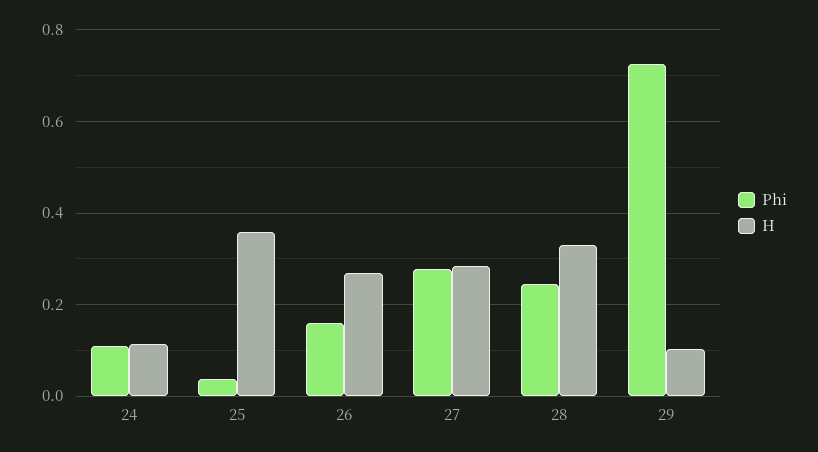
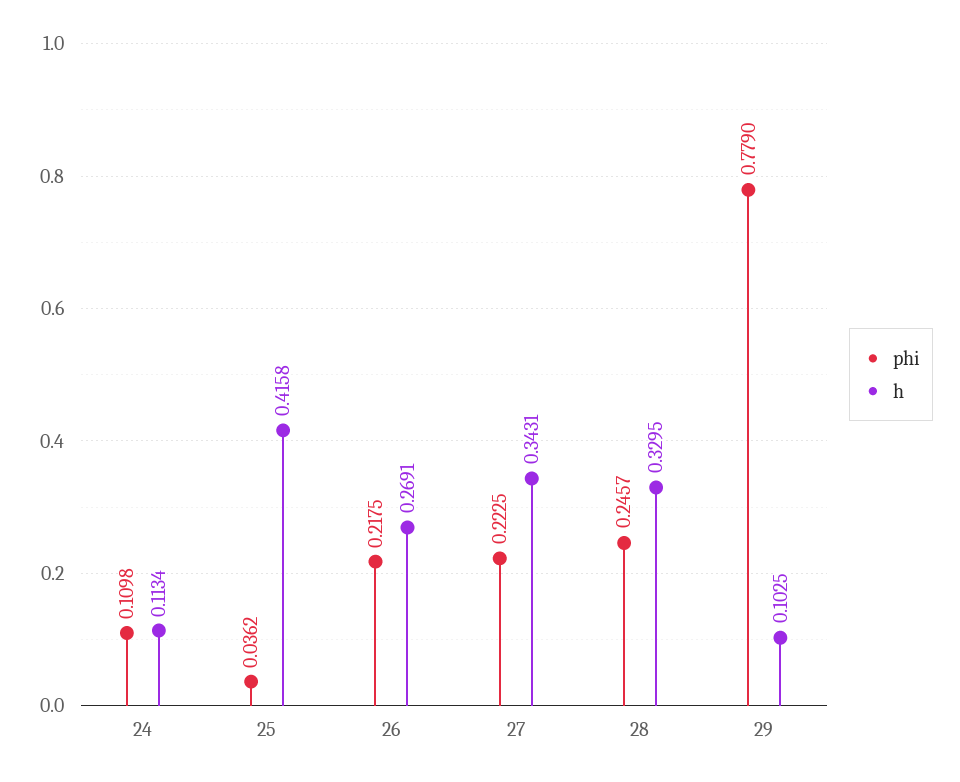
H, 25: 0.36 -> 0.4158
Phi, 26: 0.16 -> 0.2175
Phi, 27: 0.28 -> 0.2225
H, 27: 0.28 -> 0.3431
Phi, 29: 0.72 -> 0.779

